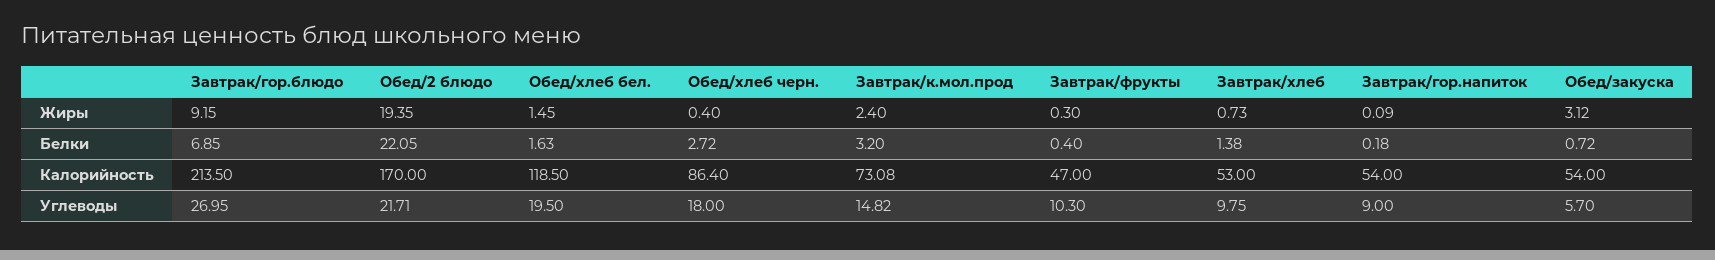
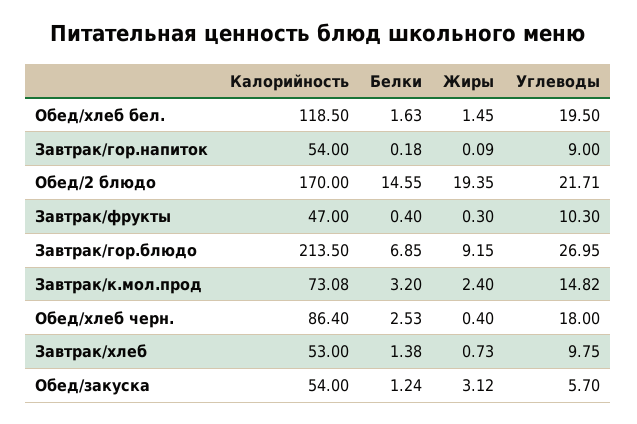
Обед/2 блюдо, Белки: 22.05 -> 14.55
Обед/хлеб черн., Белки: 2.72 -> 2.53
Обед/закуска, Белки: 0.72 -> 1.24

